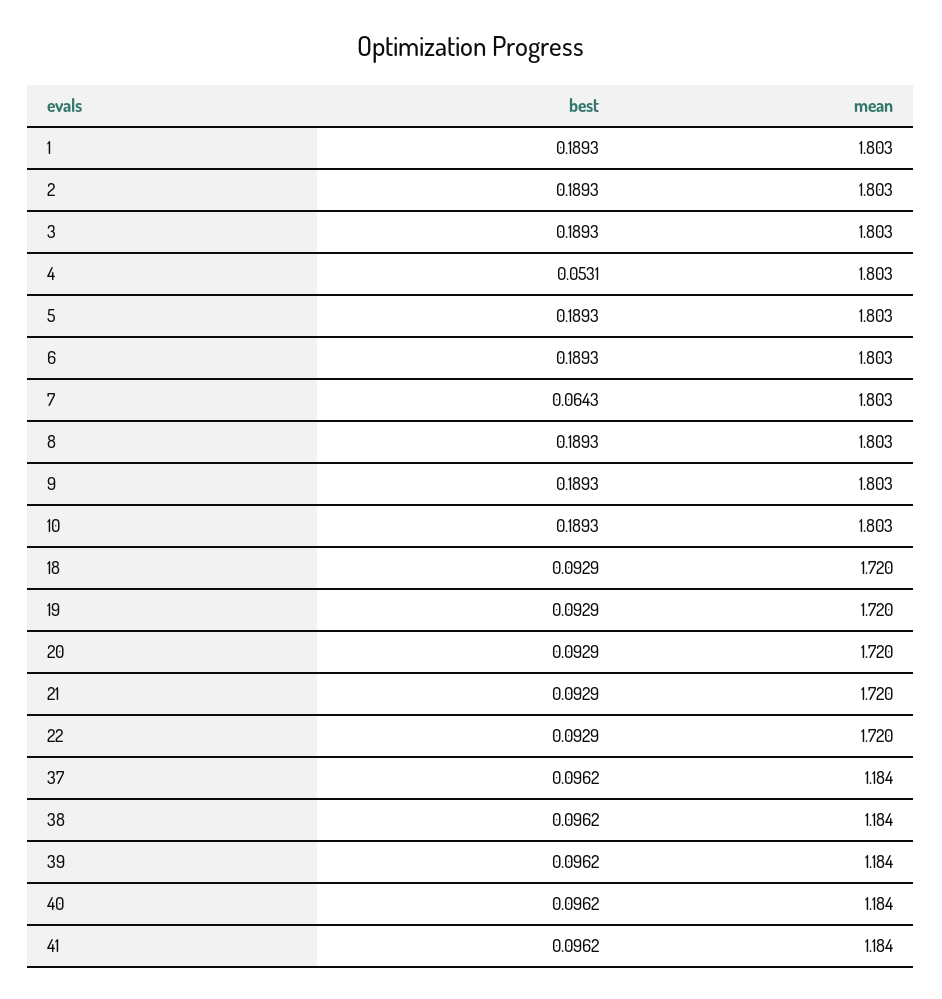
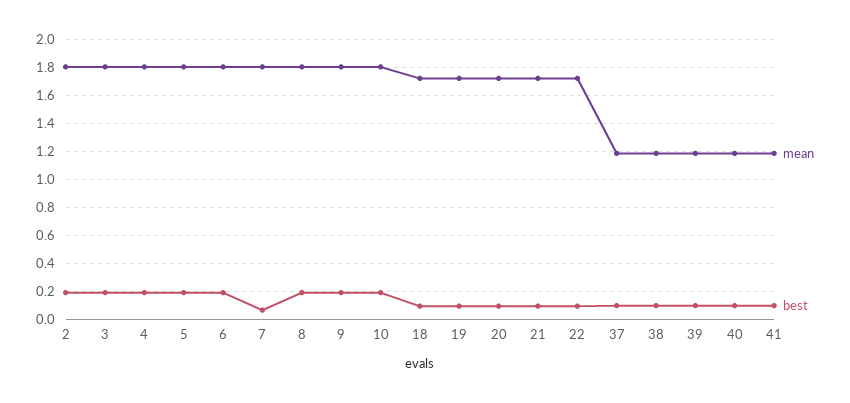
best, 1: 0.1893 -> none
mean, 1: 1.803 -> none
best, 4: 0.0531 -> 0.2

